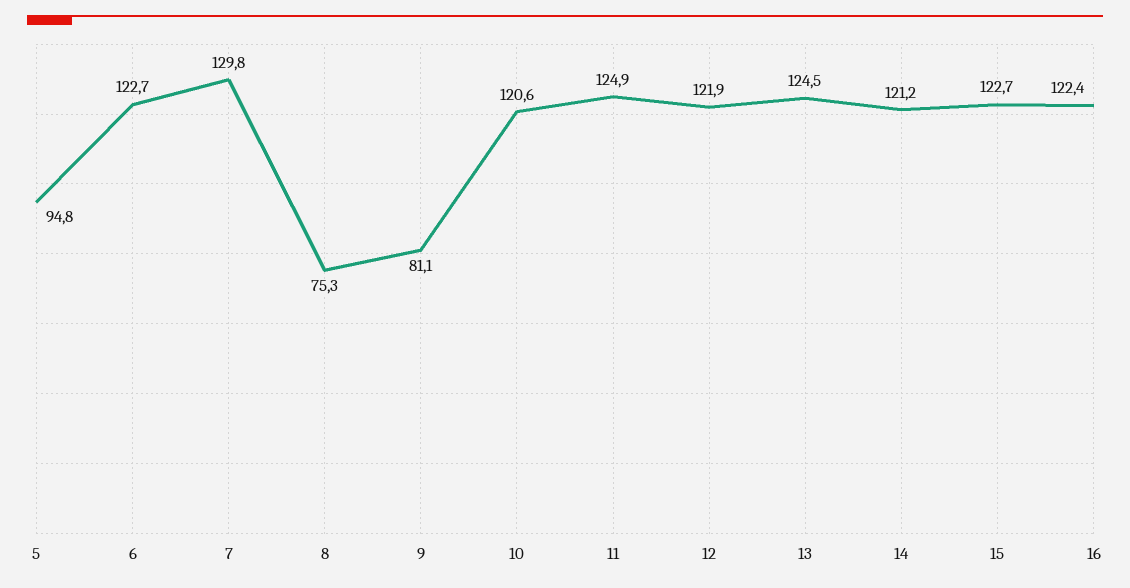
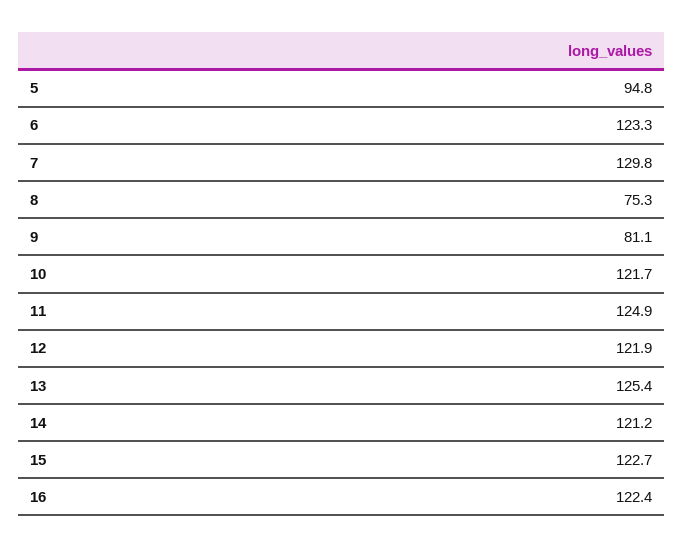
6: 122.7 -> 123.3
10: 120.6 -> 121.7
13: 124.5 -> 125.4

